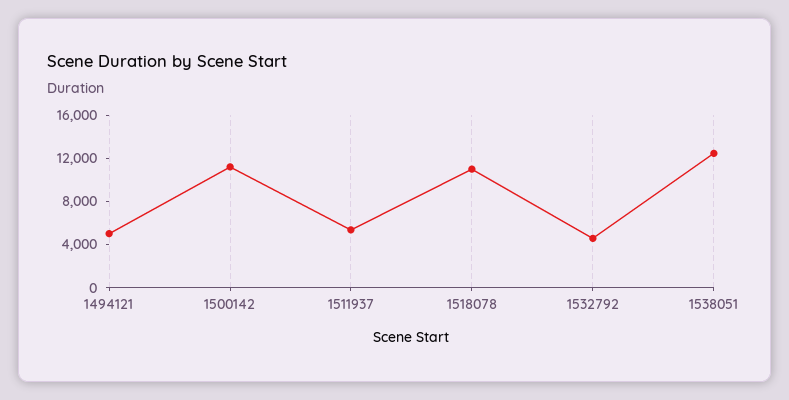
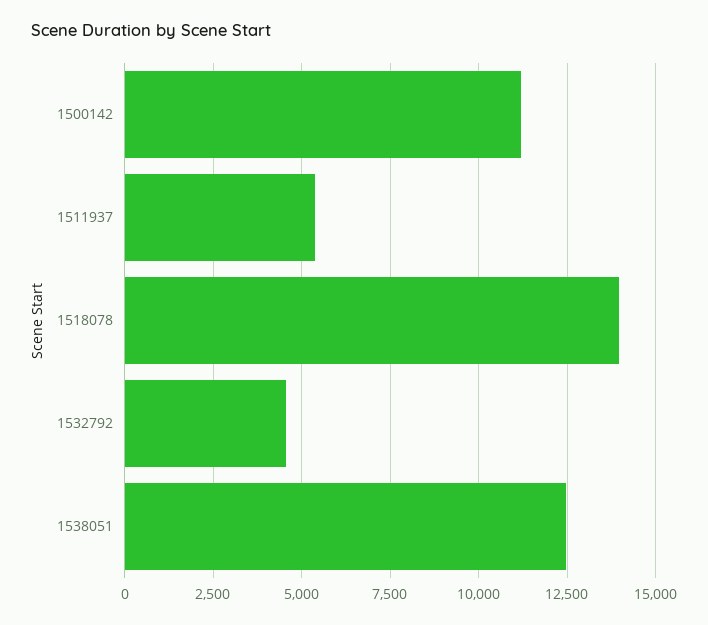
1494121: 5000 -> none
1518078: 11000 -> 14000

